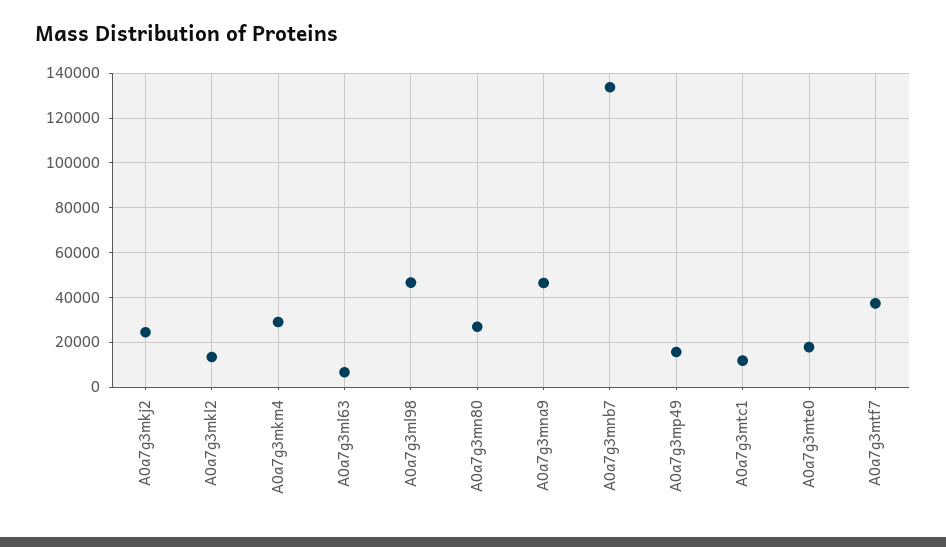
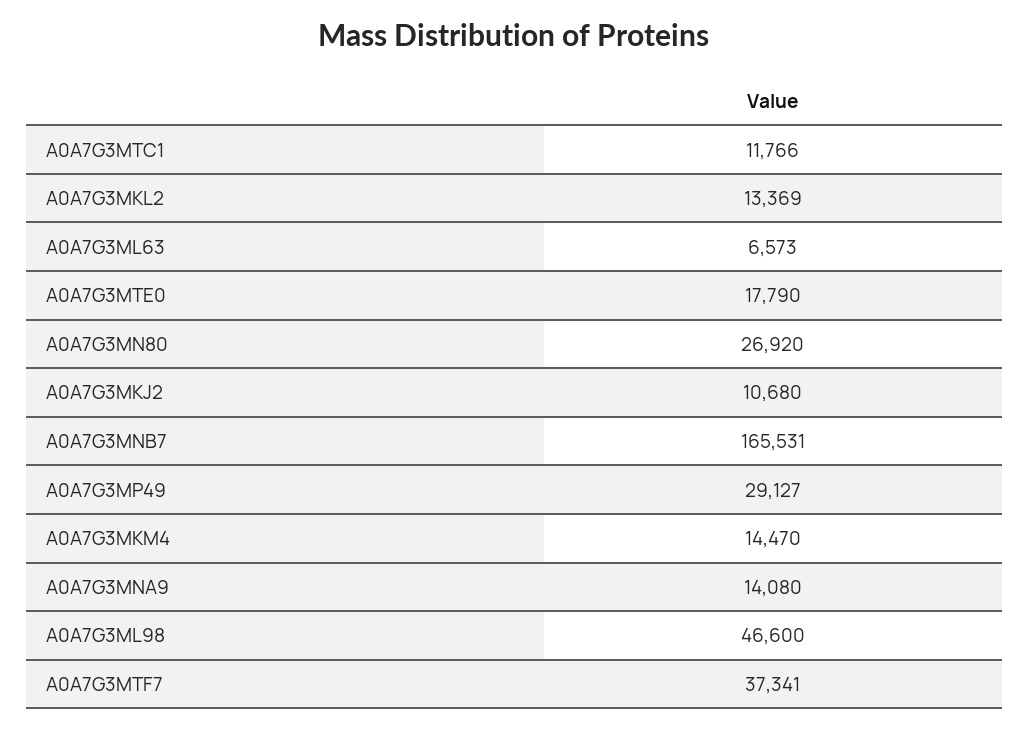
A0a7g3mkj2: 25000 -> 10680
A0a7g3mkm4: 30000 -> 14470
A0a7g3mna9: 45000 -> 14080
A0a7g3mnb7: 135000 -> 165531
A0a7g3mp49: 15000 -> 29127

